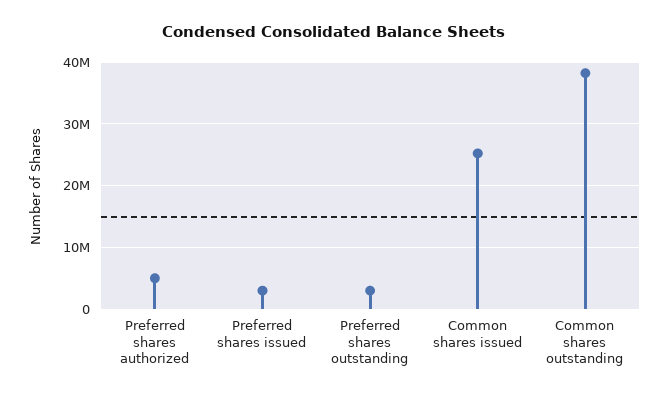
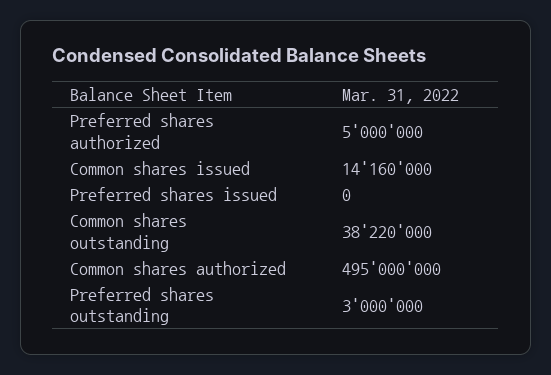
Preferred shares issued: 3000000 -> 0
Common shares issued: 25000000 -> 14160000
Common shares authorized: none -> 495000000

